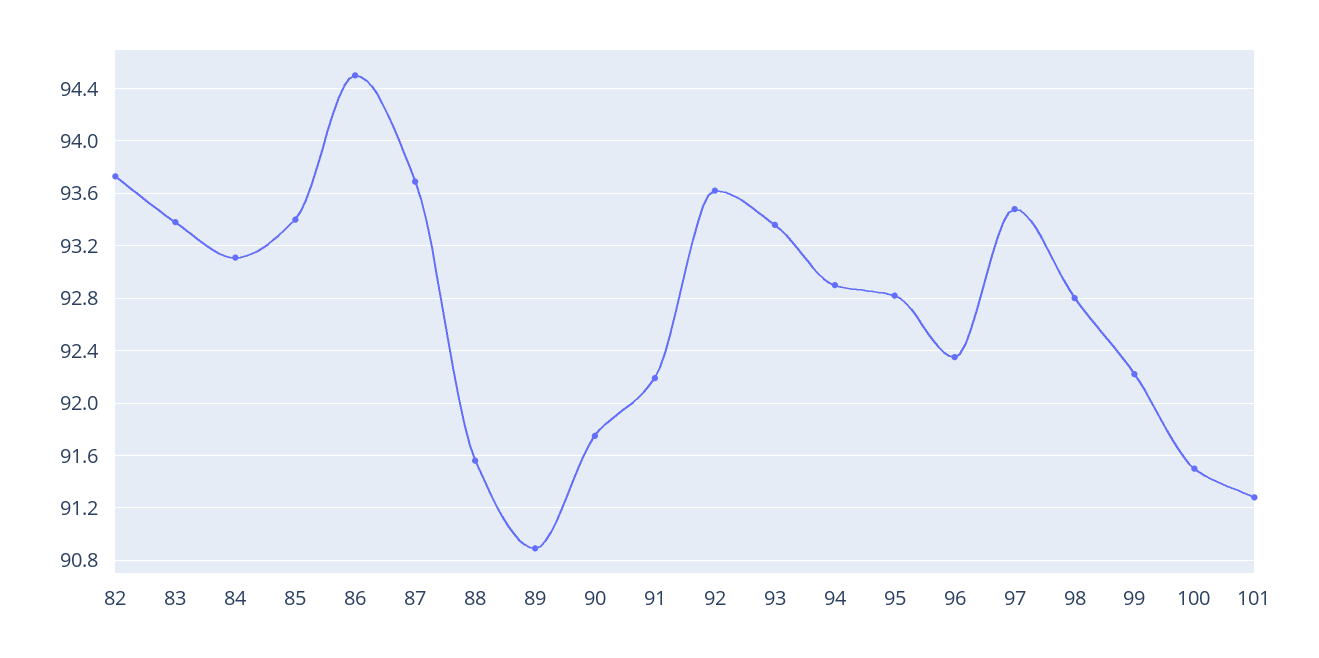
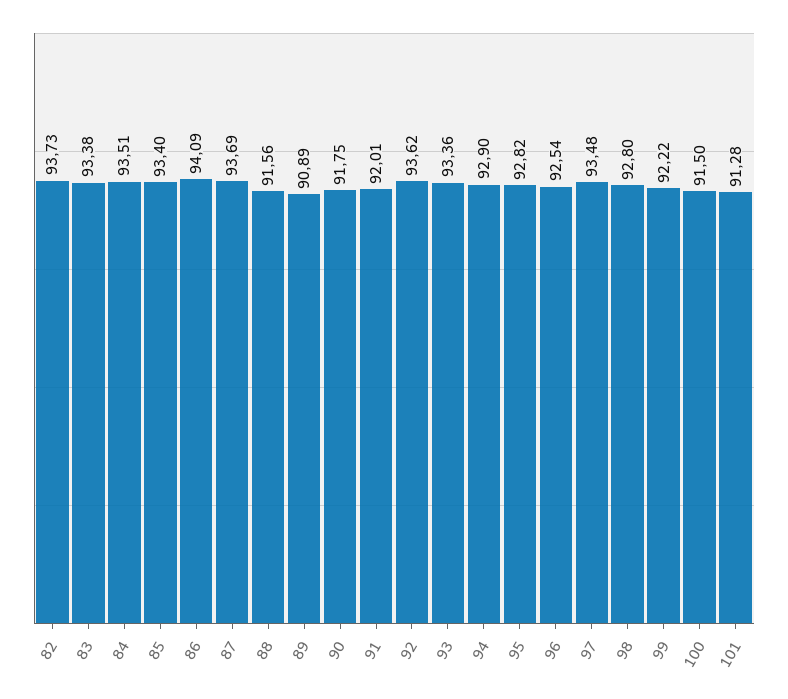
84: 93.1 -> 93.51
86: 94.5 -> 94.09
91: 92.2 -> 92.01
96: 92.35 -> 92.54

